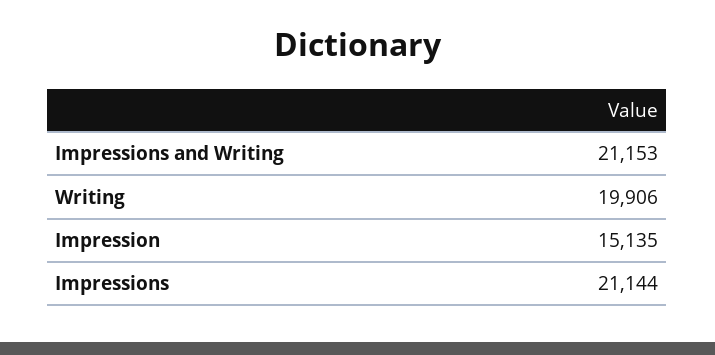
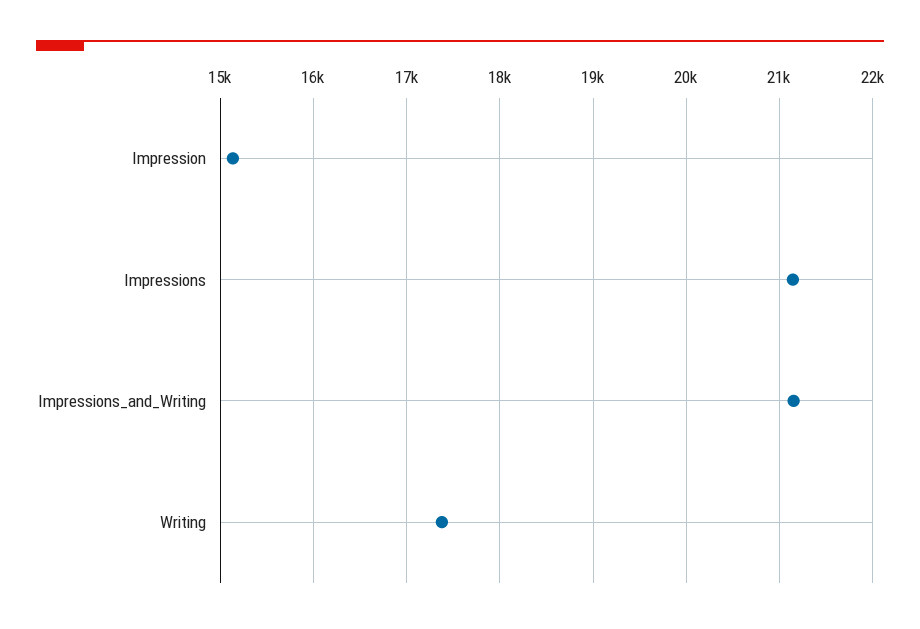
Writing: 19906 -> 17400

